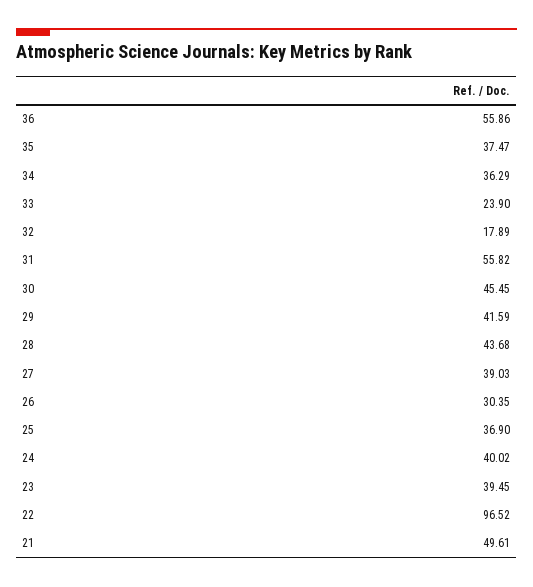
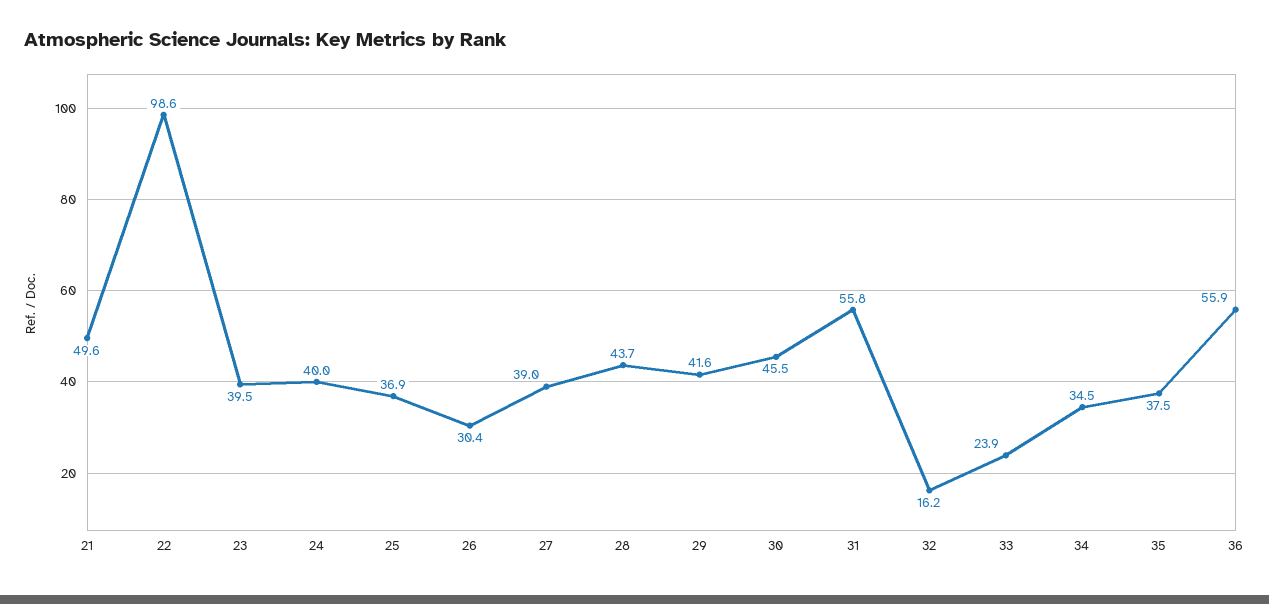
34: 36.29 -> 34.5
32: 17.89 -> 16.2
22: 96.52 -> 98.6

